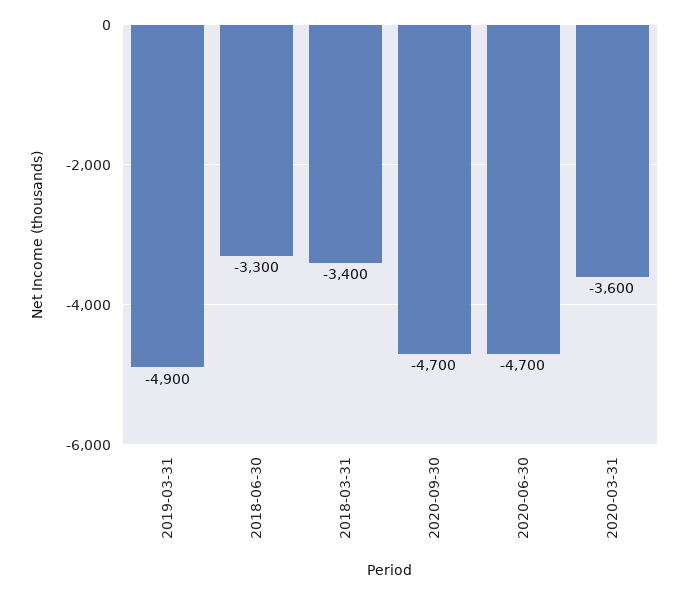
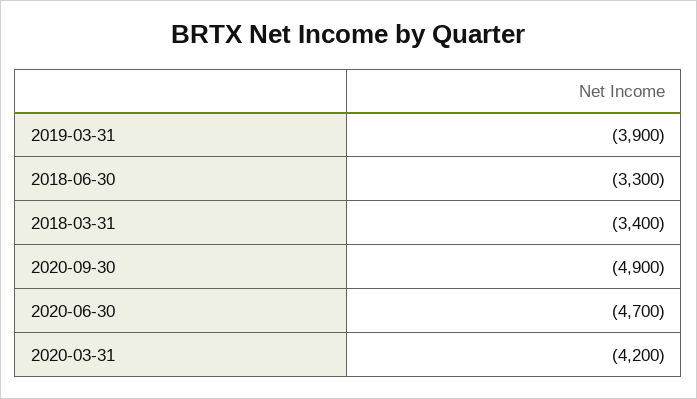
2019-03-31: -4900 -> -3900
2020-09-30: -4700 -> -4900
2020-03-31: -3600 -> -4200

